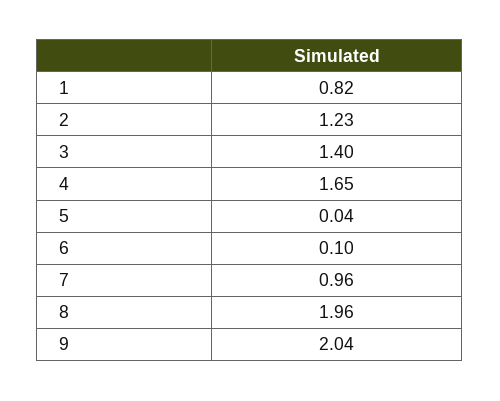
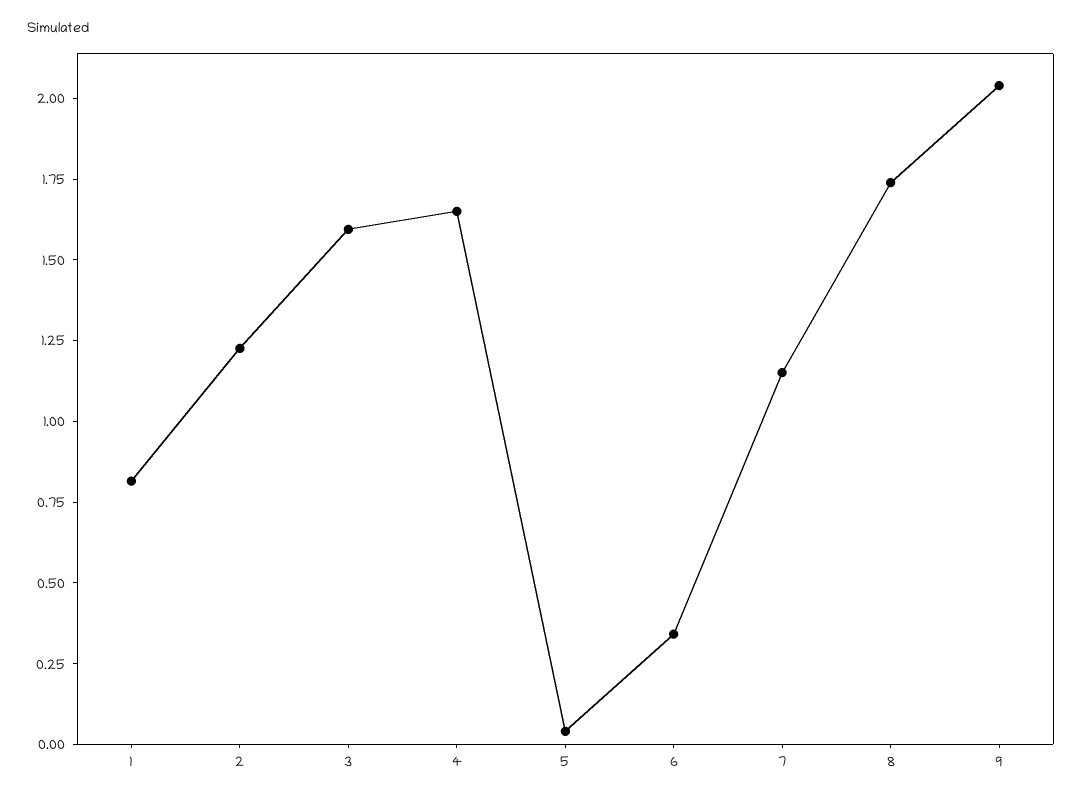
3: 1.4 -> 1.6
6: 0.1 -> 0.35
7: 0.96 -> 1.15
8: 1.96 -> 1.75

